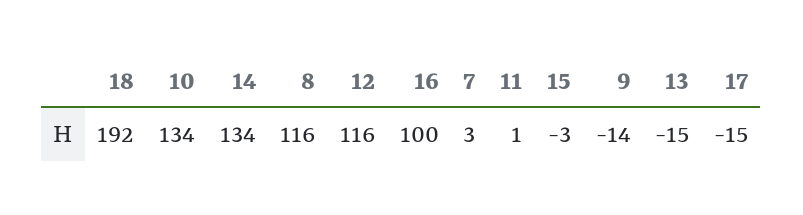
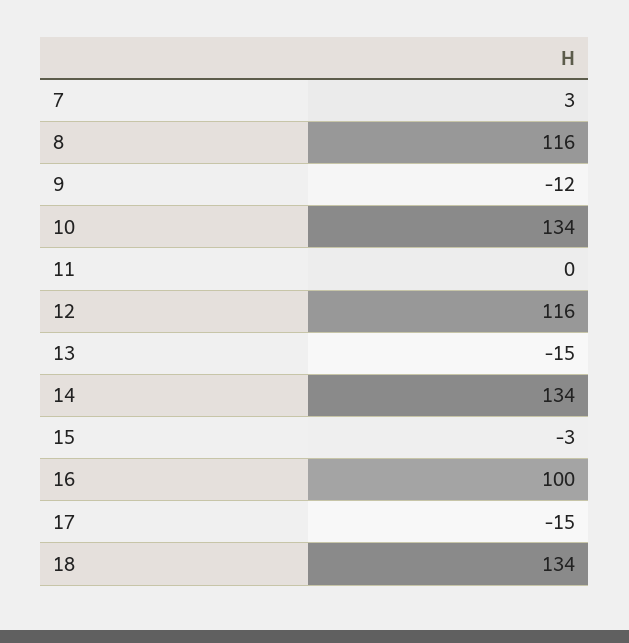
18: 192 -> 134
11: 1 -> 0
9: -14 -> -12

